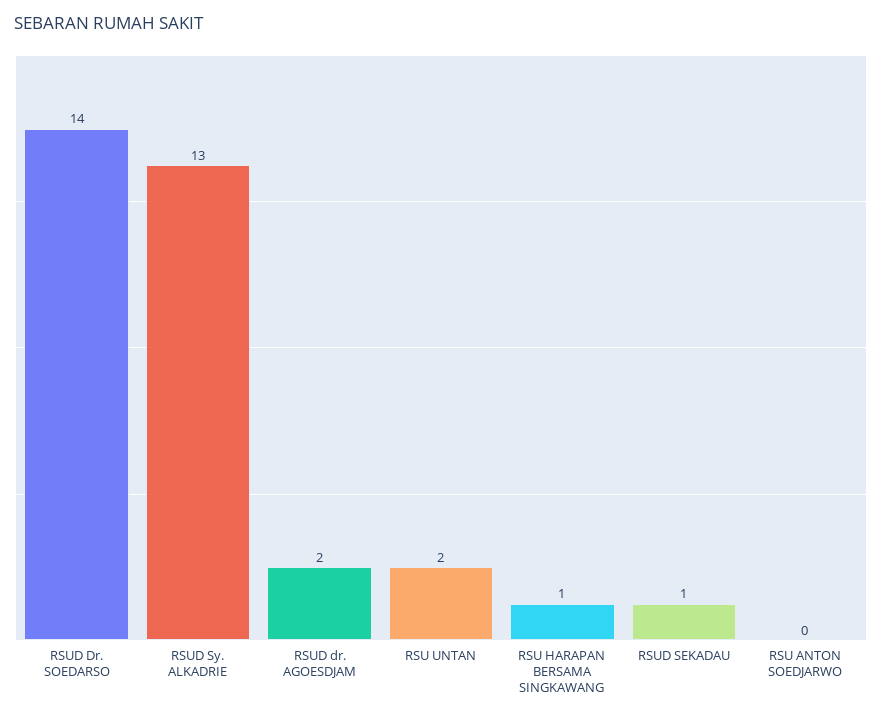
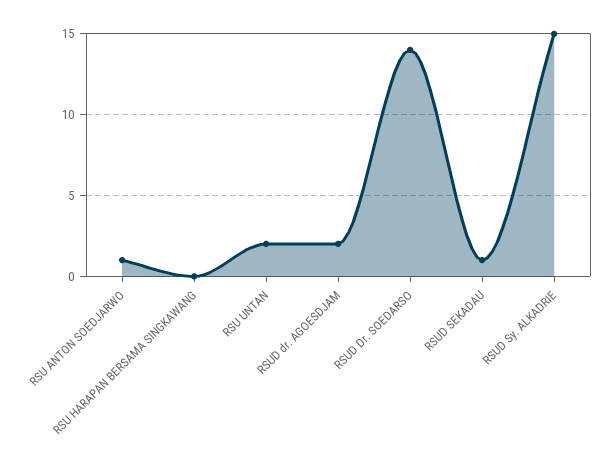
RSUD Sy. ALKADRIE: 13 -> 15
RSU HARAPAN BERSAMA SINGKAWANG: 1 -> 0
RSU ANTON SOEDJARWO: 0 -> 1

